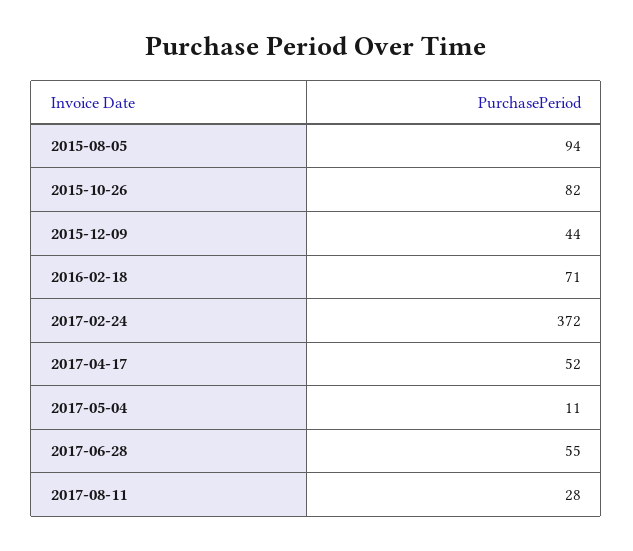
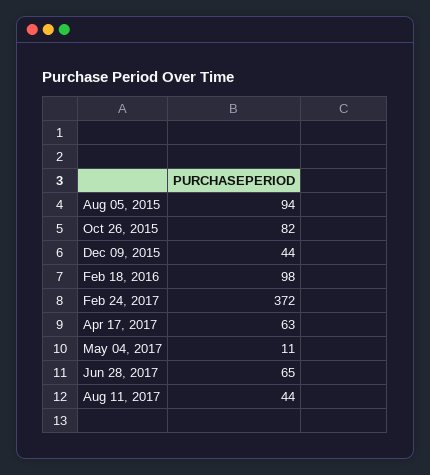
2016-02-18: 71 -> 98
2017-04-17: 52 -> 63
2017-06-28: 55 -> 65
2017-08-11: 28 -> 44

